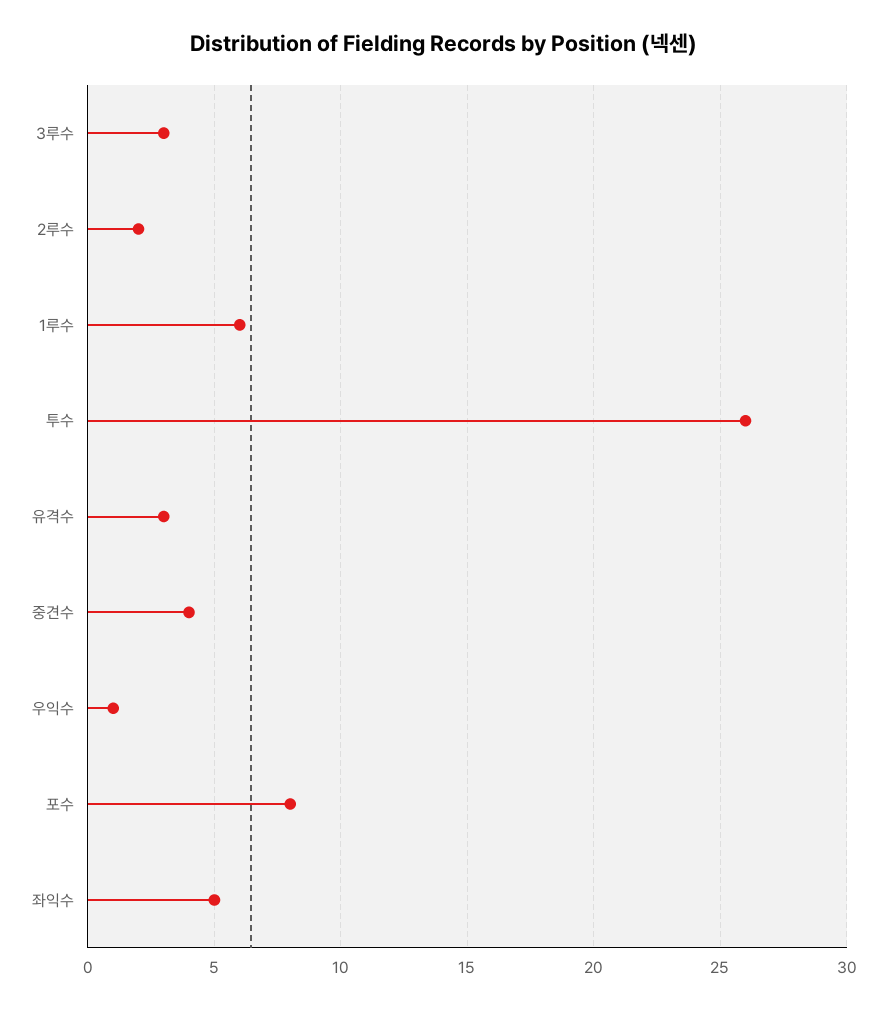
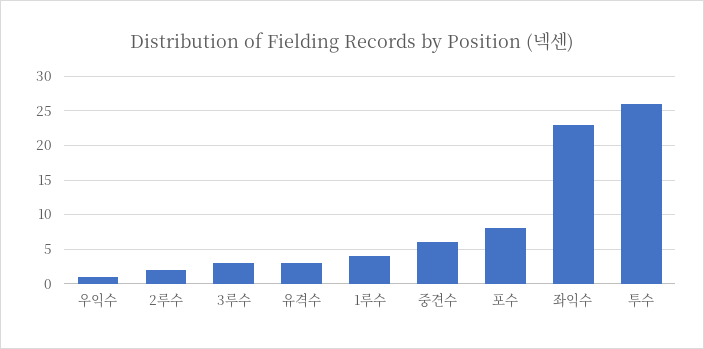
1루수: 6 -> 4
중견수: 4 -> 6
좌익수: 5 -> 23

